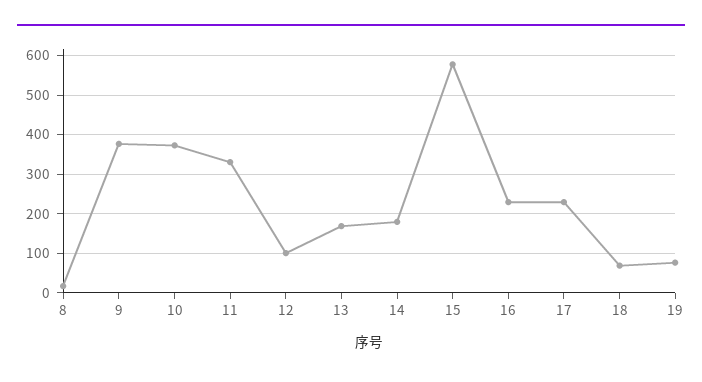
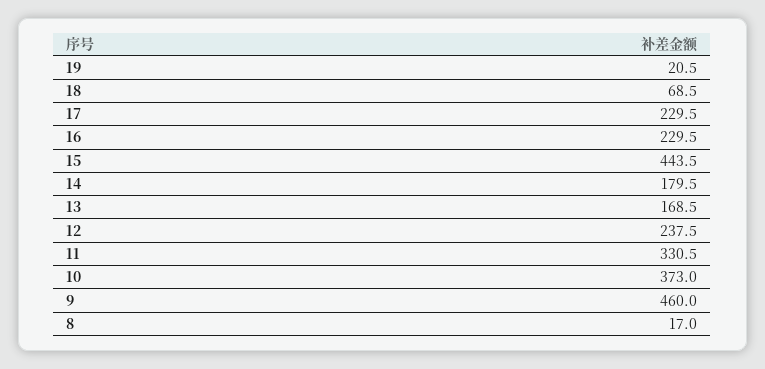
9: 380 -> 460
12: 100 -> 237.5
15: 580 -> 443.5
19: 80 -> 20.5

